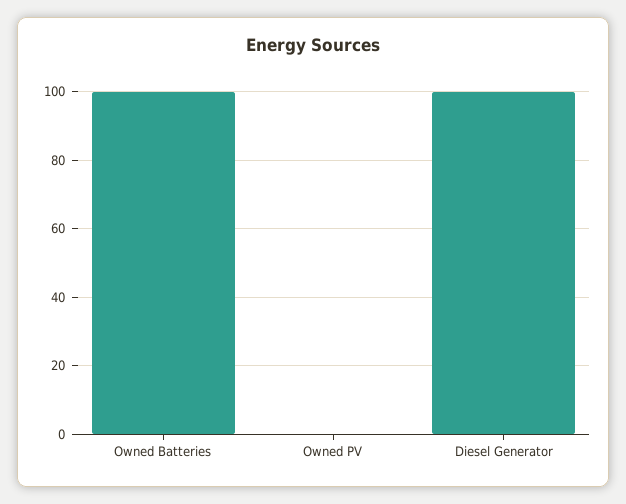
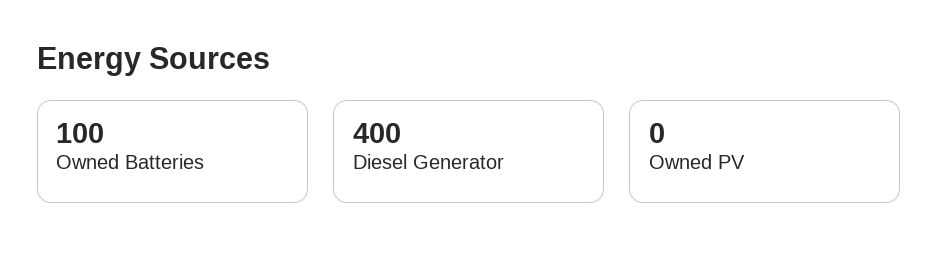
Diesel Generator: 100 -> 400

